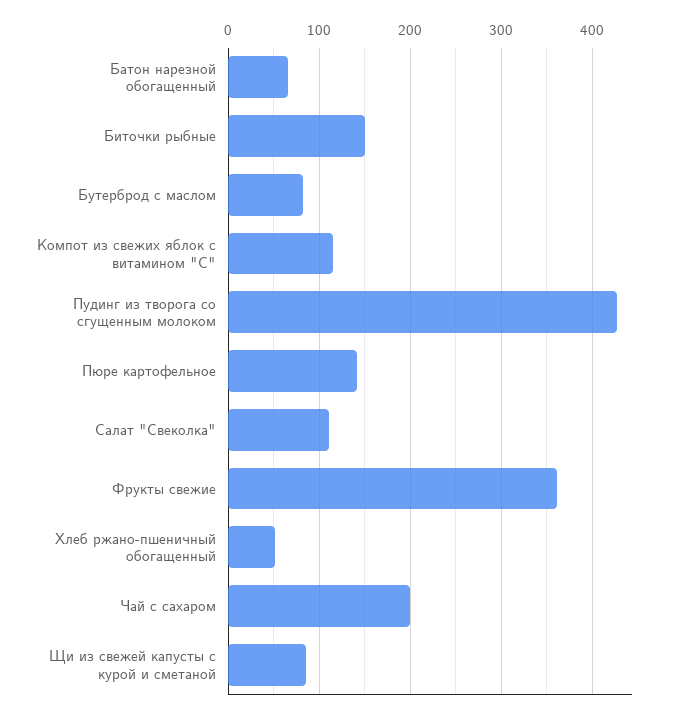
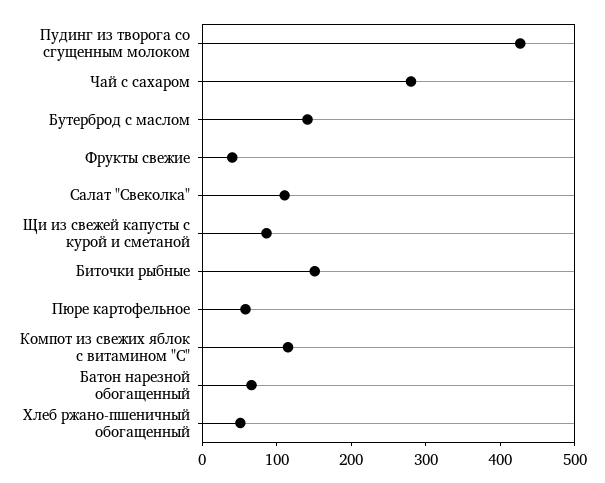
Бутерброд с маслом: 80 -> 140
Пюре картофельное: 140 -> 60
Фрукты свежие: 360 -> 40
Чай с сахаром: 200 -> 280

